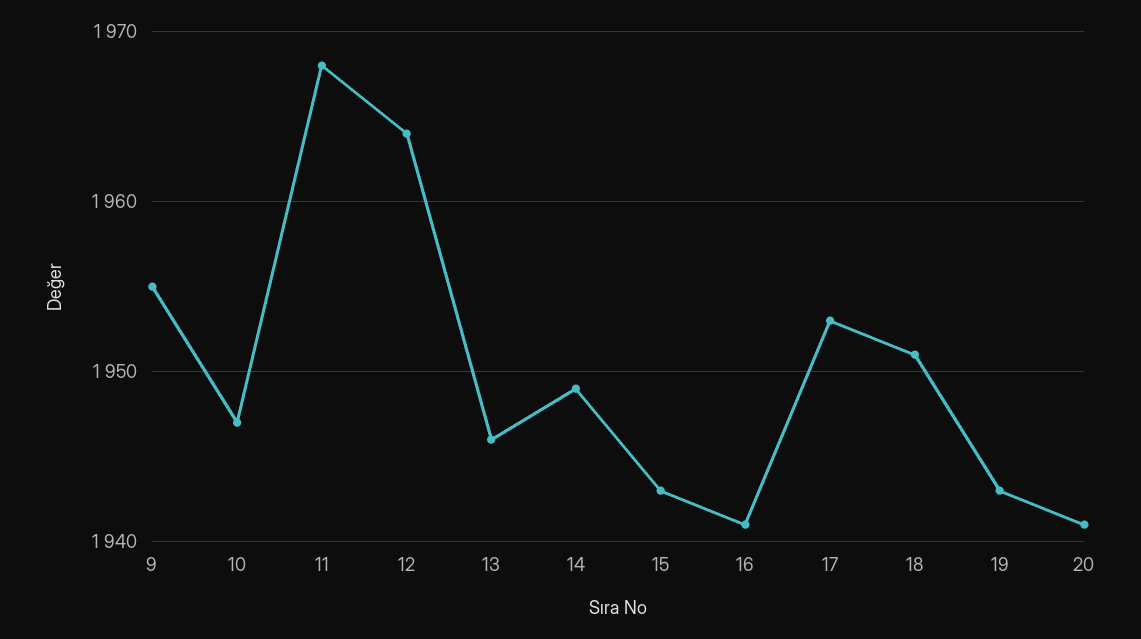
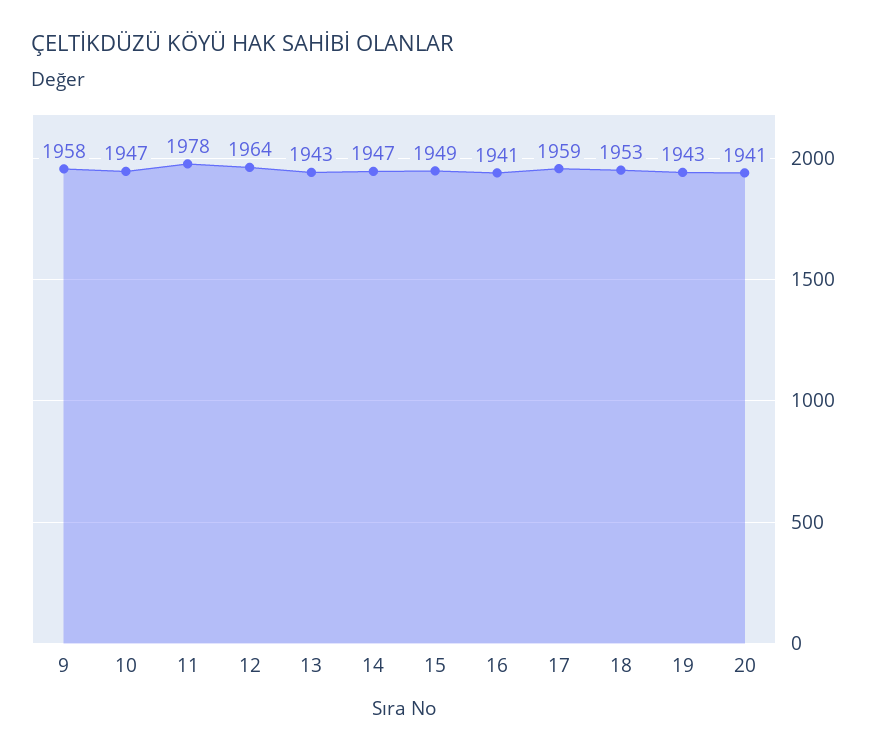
9: 1955 -> 1958
11: 1968 -> 1978
13: 1946 -> 1943
14: 1949 -> 1947
15: 1943 -> 1949
17: 1953 -> 1959
18: 1951 -> 1953

